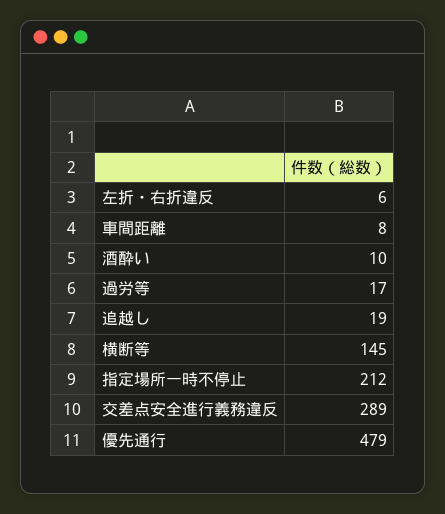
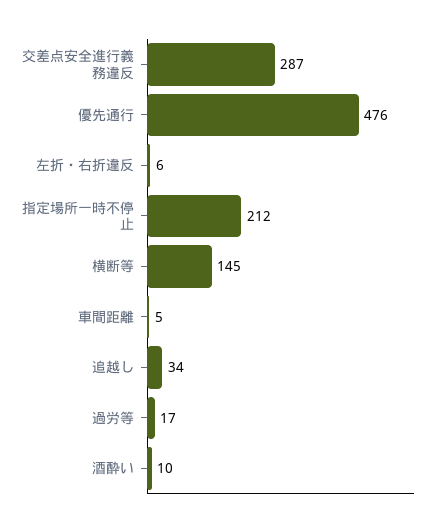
車間距離: 8 -> 5
追越し: 19 -> 34
交差点安全進行義務違反: 289 -> 287
優先通行: 479 -> 476

